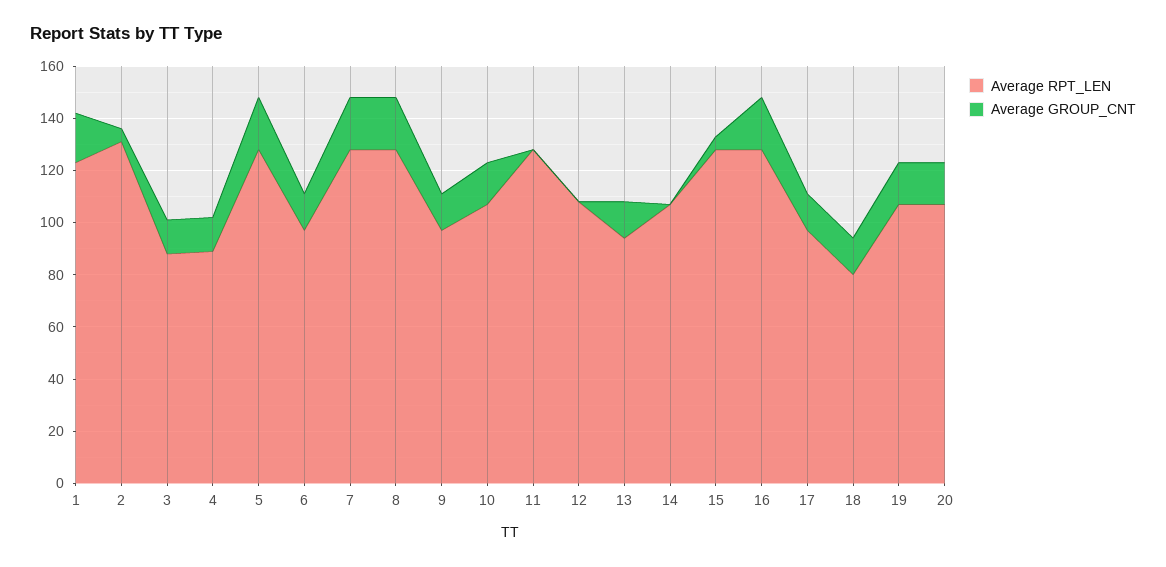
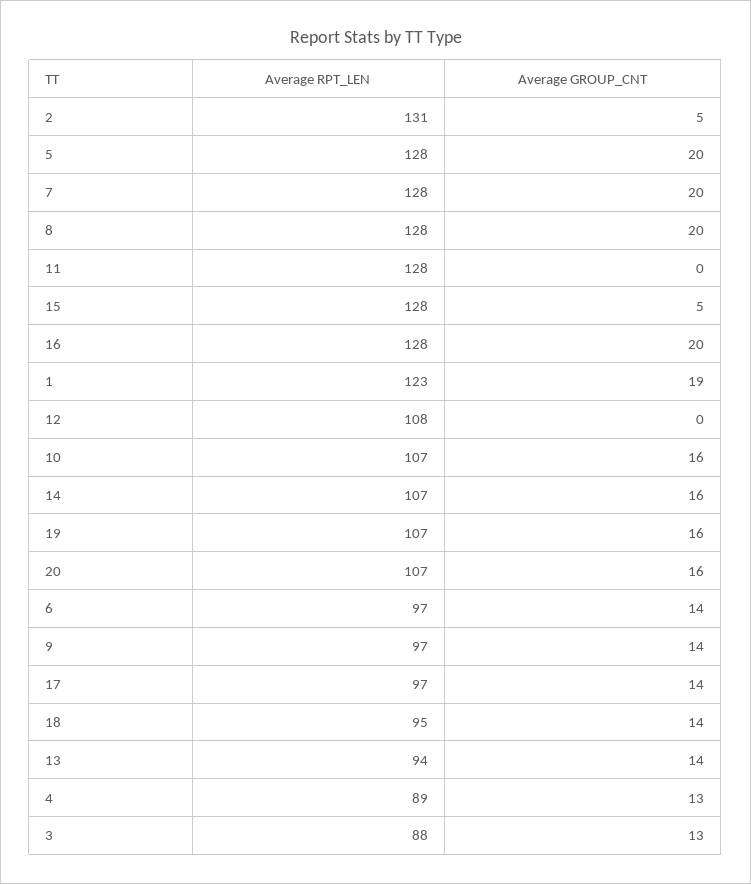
Average GROUP_CNT, 14: 0 -> 16
Average RPT_LEN, 18: 80 -> 95

